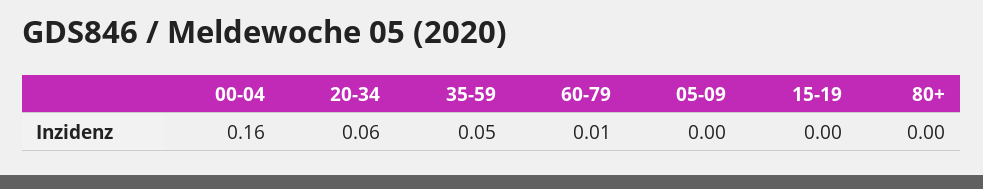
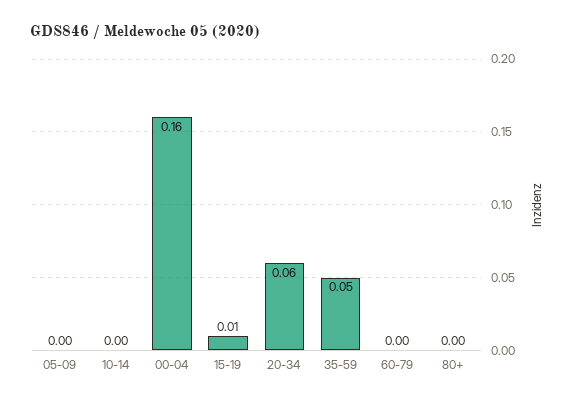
60-79: 0.01 -> 0
15-19: 0 -> 0.01
10-14: none -> 0

